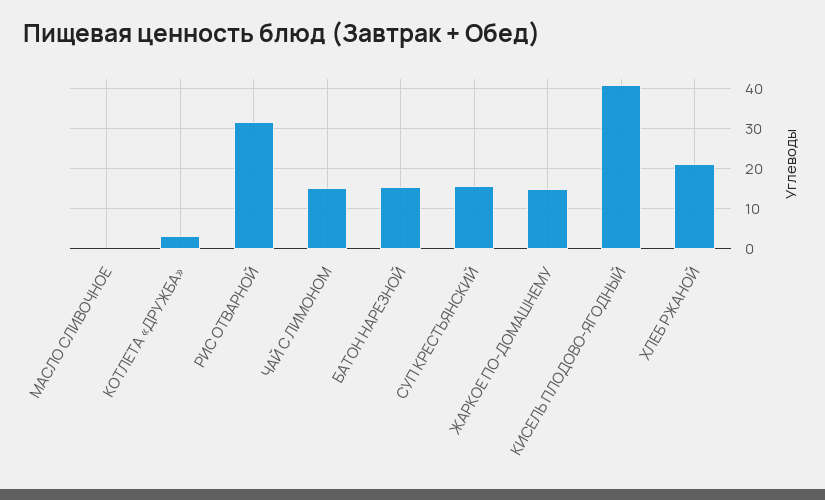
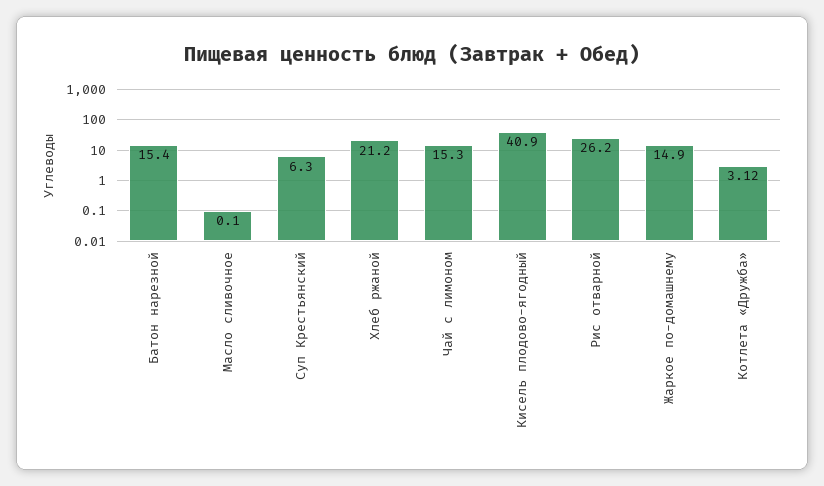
РИС ОТВАРНОЙ: 32 -> 26.2
СУП КРЕСТЬЯНСКИЙ: 16 -> 6.3

